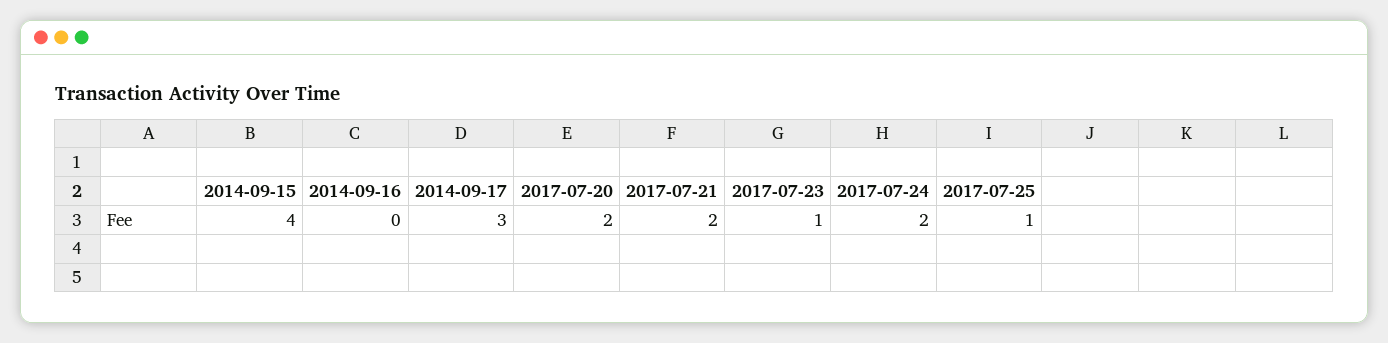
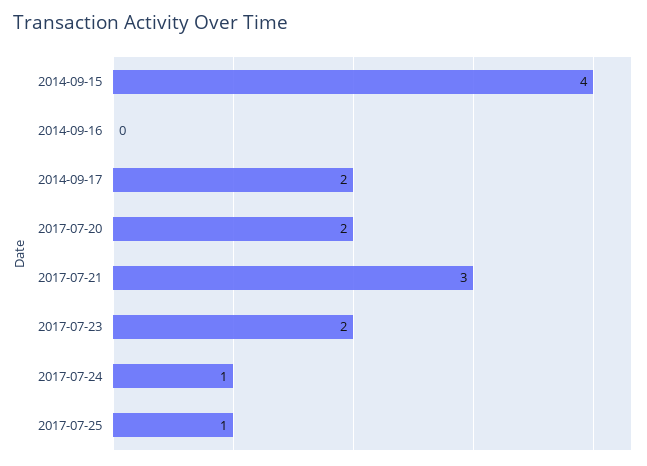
2014-09-17: 3 -> 2
2017-07-21: 2 -> 3
2017-07-23: 1 -> 2
2017-07-24: 2 -> 1

